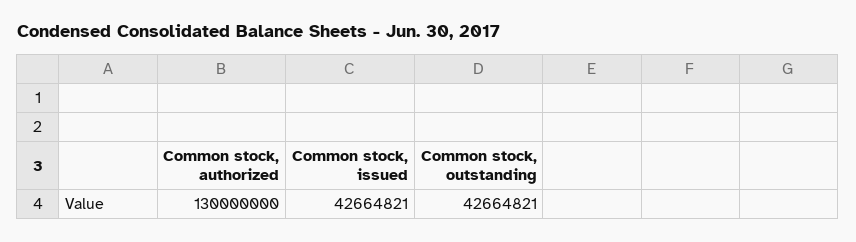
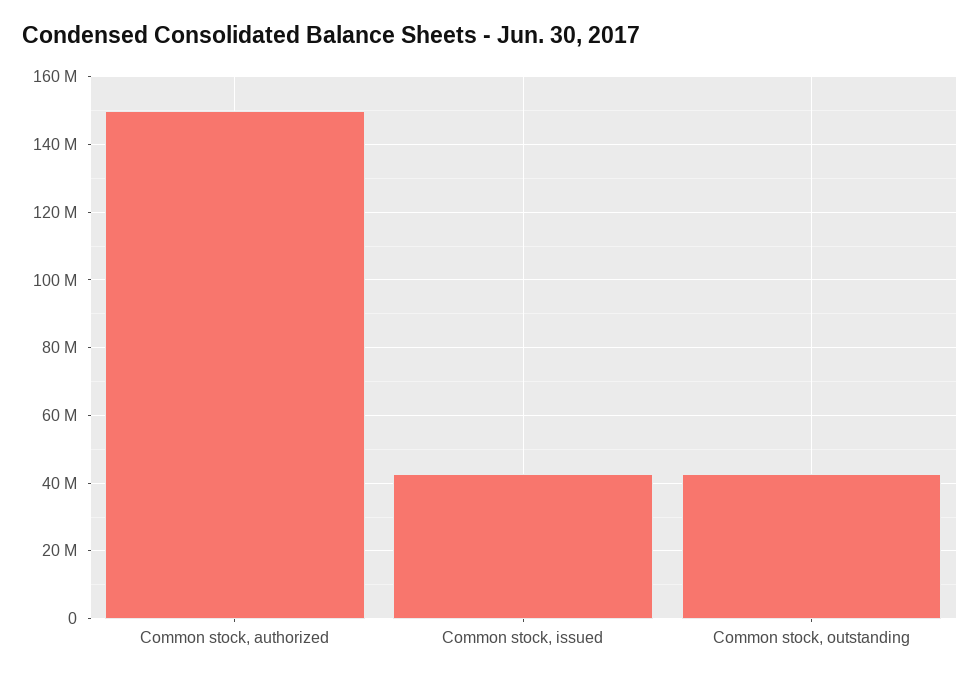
Common stock, authorized: 130000000 -> 150000000

